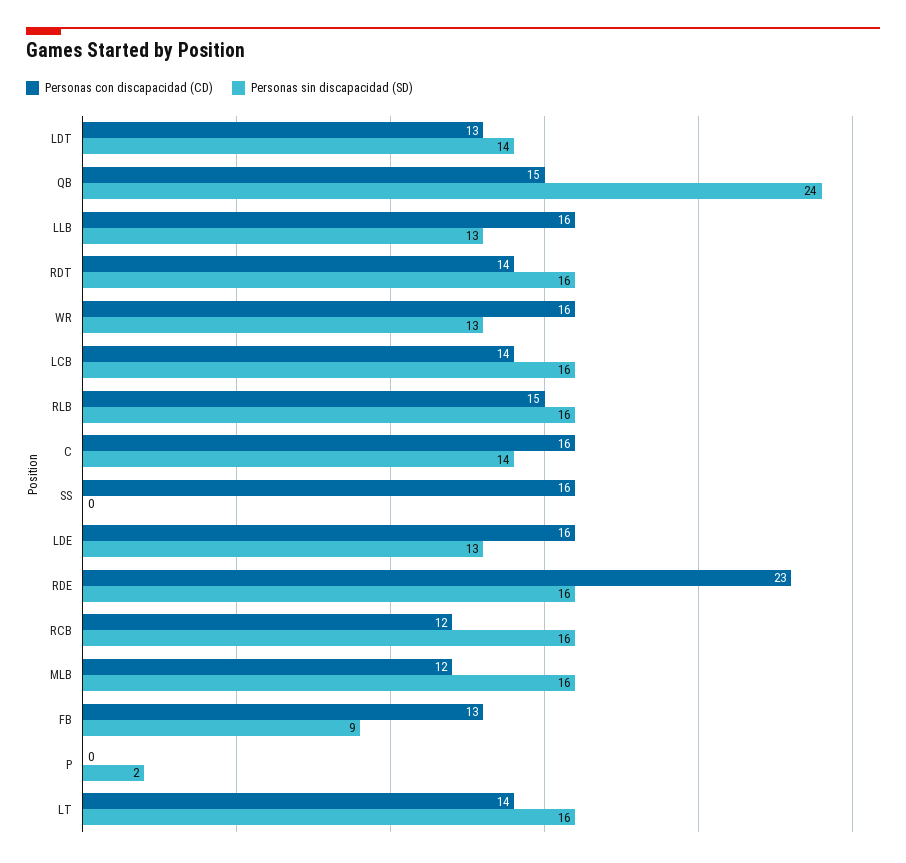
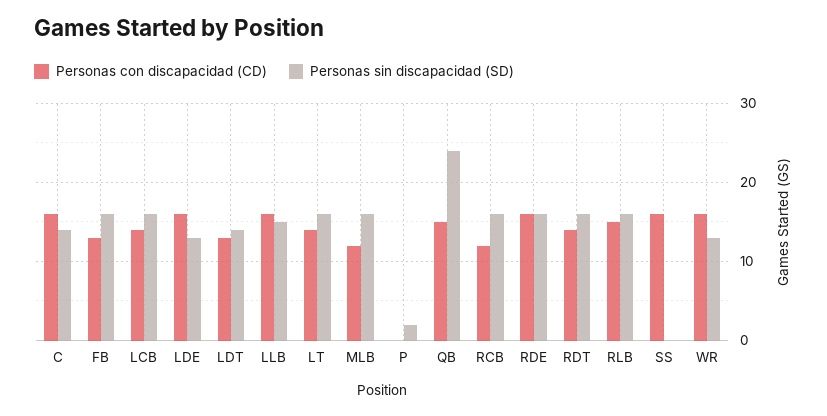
Personas sin discapacidad (SD), LLB: 13 -> 15
Personas con discapacidad (CD), RDE: 23 -> 16
Personas sin discapacidad (SD), FB: 9 -> 16

